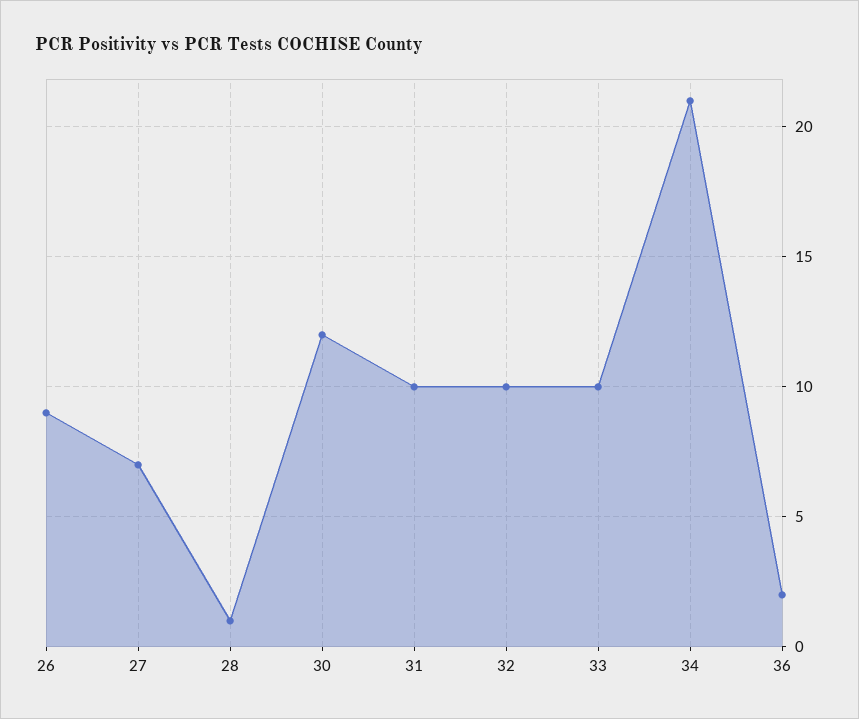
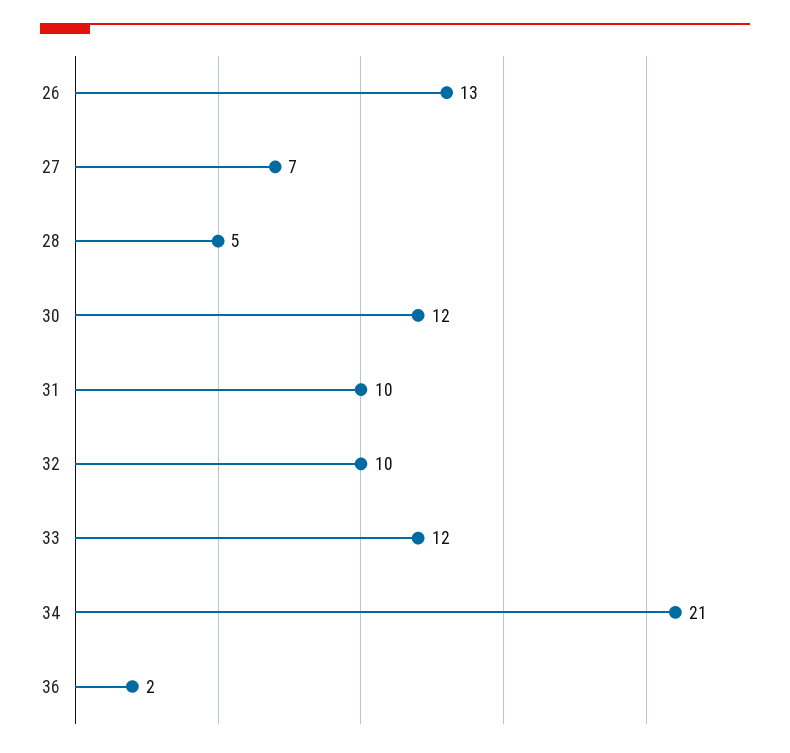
26: 9 -> 13
28: 1 -> 5
33: 10 -> 12

